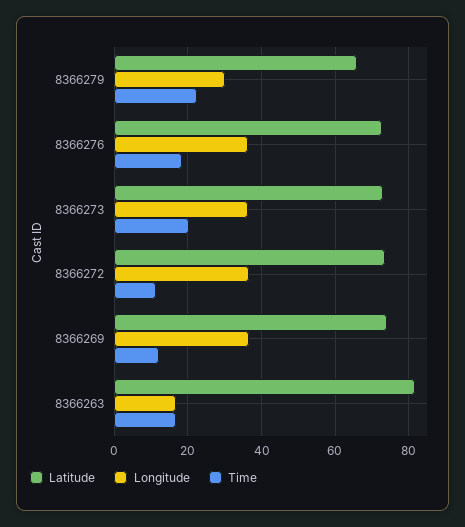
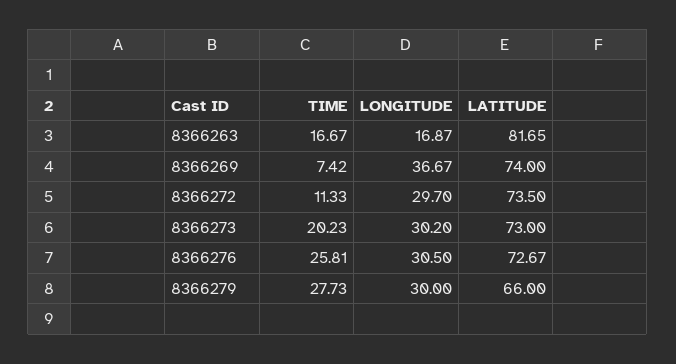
Time, 8366279: 22 -> 27.73
Longitude, 8366276: 36 -> 30.5
Time, 8366276: 18 -> 25.81
Longitude, 8366273: 36 -> 30.2
Longitude, 8366272: 36 -> 29.7
Time, 8366269: 12 -> 7.42

